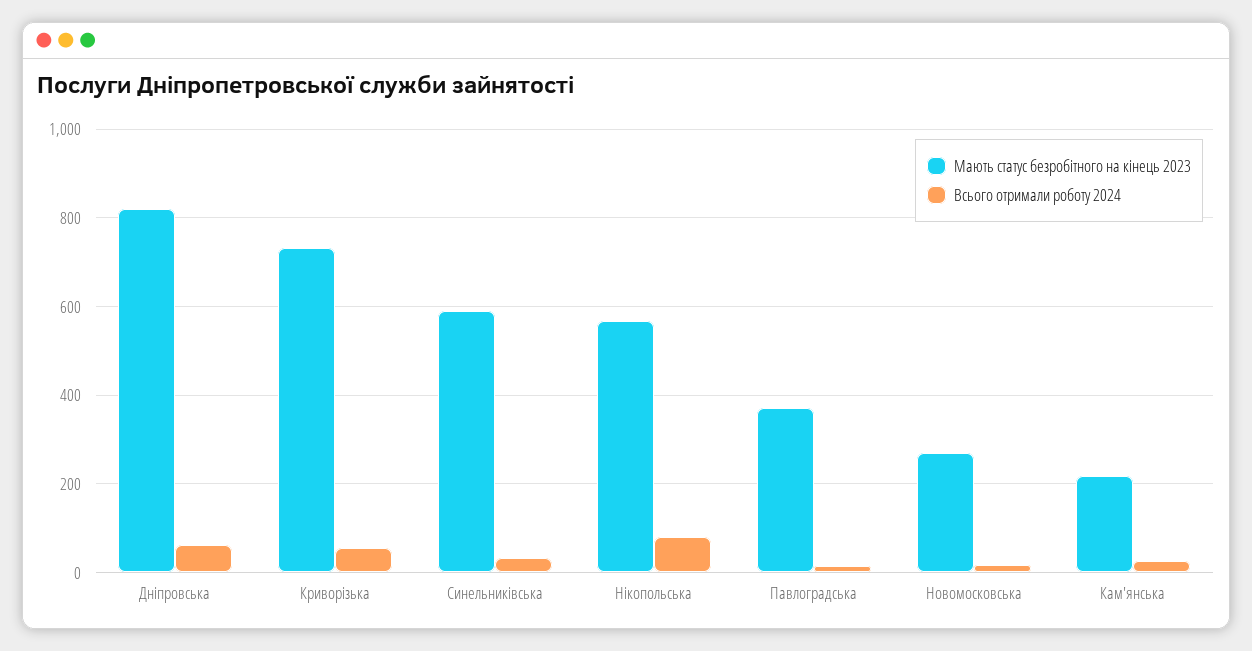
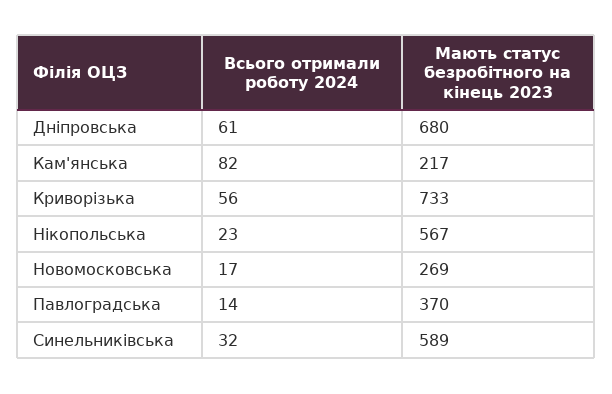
Мають статус безробітного на кінець 2023, Дніпровська: 820 -> 680
Всього отримали роботу 2024, Нікопольська: 80 -> 23
Всього отримали роботу 2024, Кам'янська: 20 -> 82

